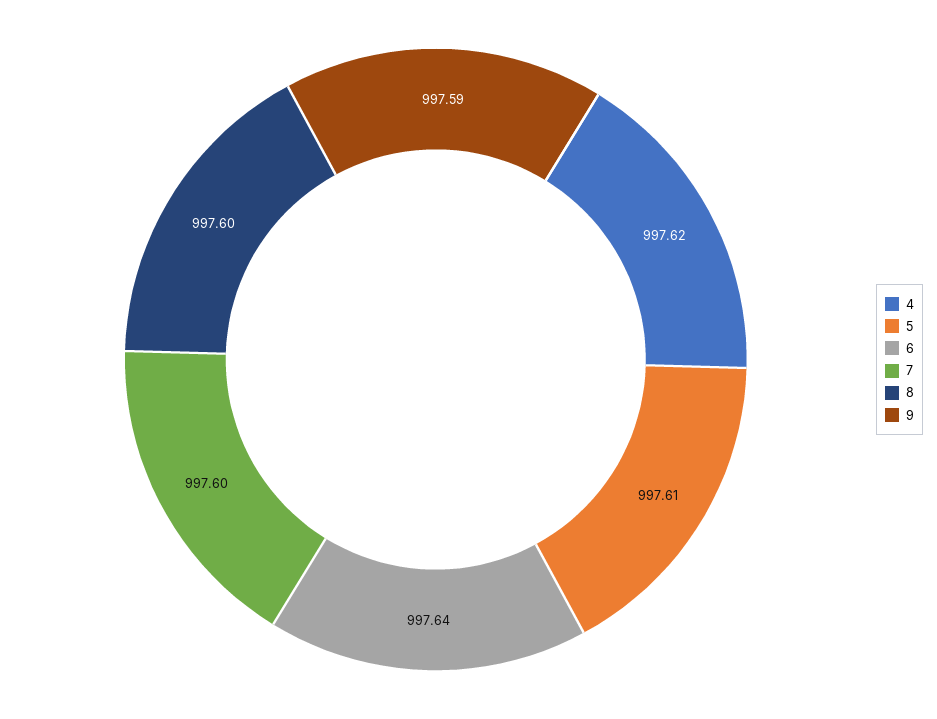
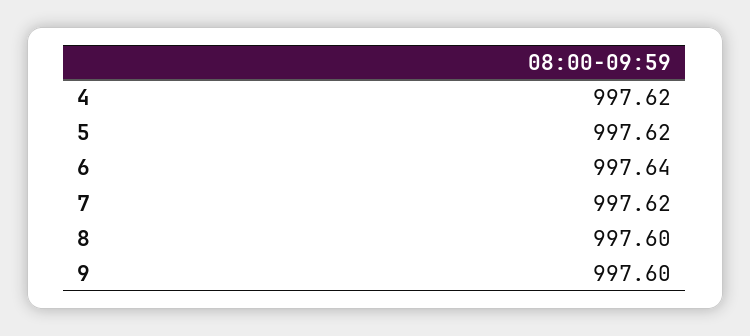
5: 997.61 -> 997.62
7: 997.6 -> 997.62
9: 997.59 -> 997.6

